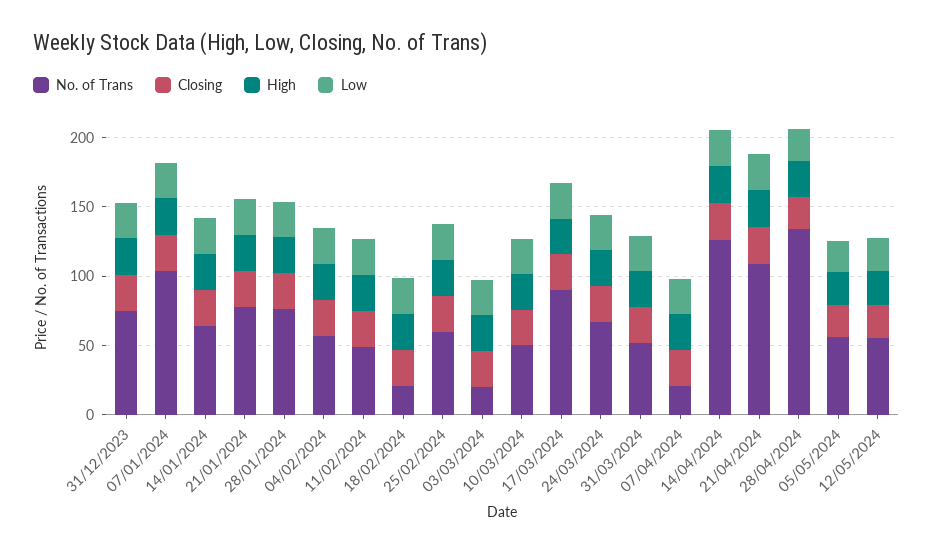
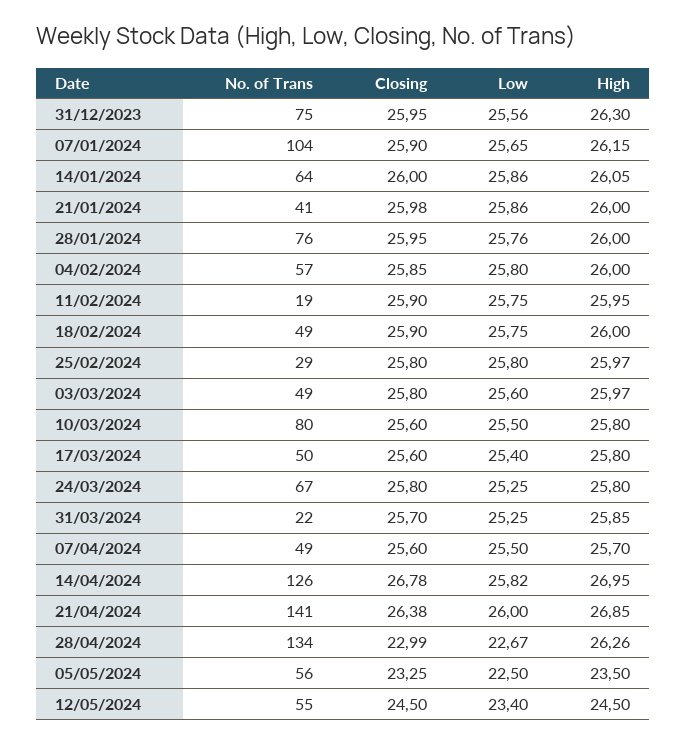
No. of Trans, 21/01/2024: 80 -> 41
No. of Trans, 11/02/2024: 50 -> 19
No. of Trans, 18/02/2024: 20 -> 49
No. of Trans, 25/02/2024: 60 -> 29
No. of Trans, 03/03/2024: 20 -> 49
No. of Trans, 10/03/2024: 50 -> 80
No. of Trans, 17/03/2024: 90 -> 50
No. of Trans, 31/03/2024: 50 -> 22
No. of Trans, 07/04/2024: 20 -> 49
No. of Trans, 21/04/2024: 110 -> 141

